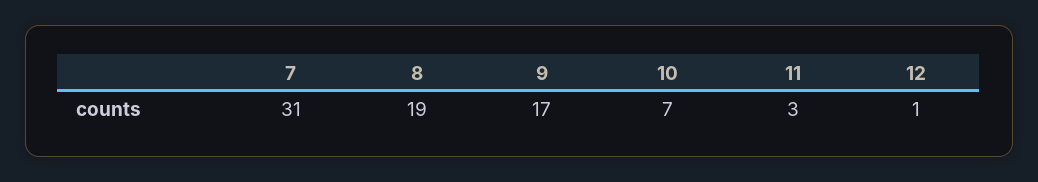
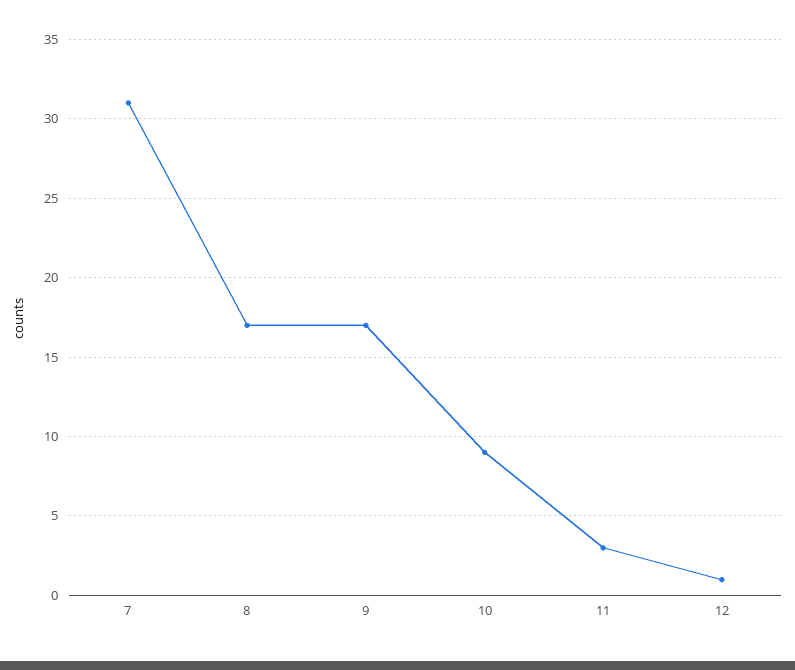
8: 19 -> 17
10: 7 -> 9

